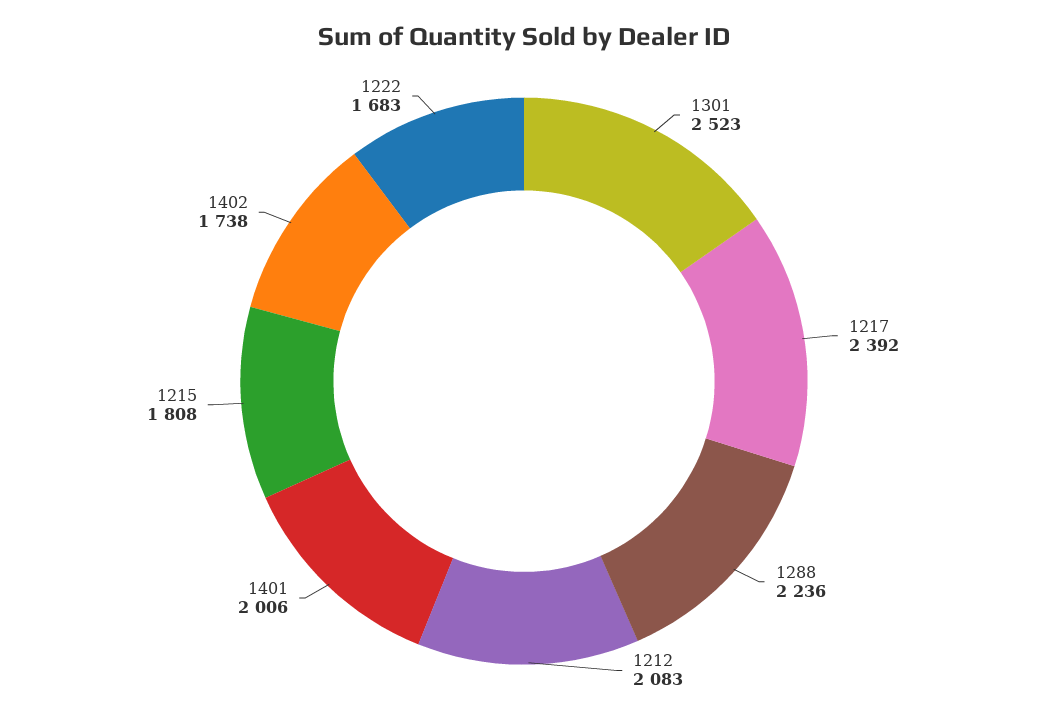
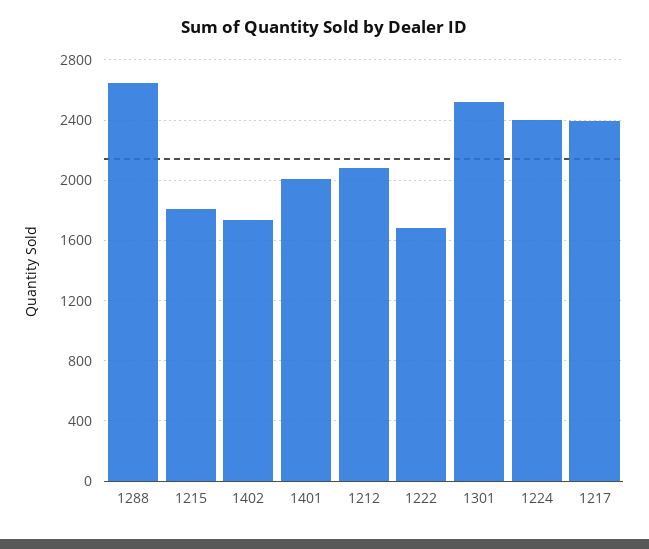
1288: 2236 -> 2650
1224: none -> 2400

